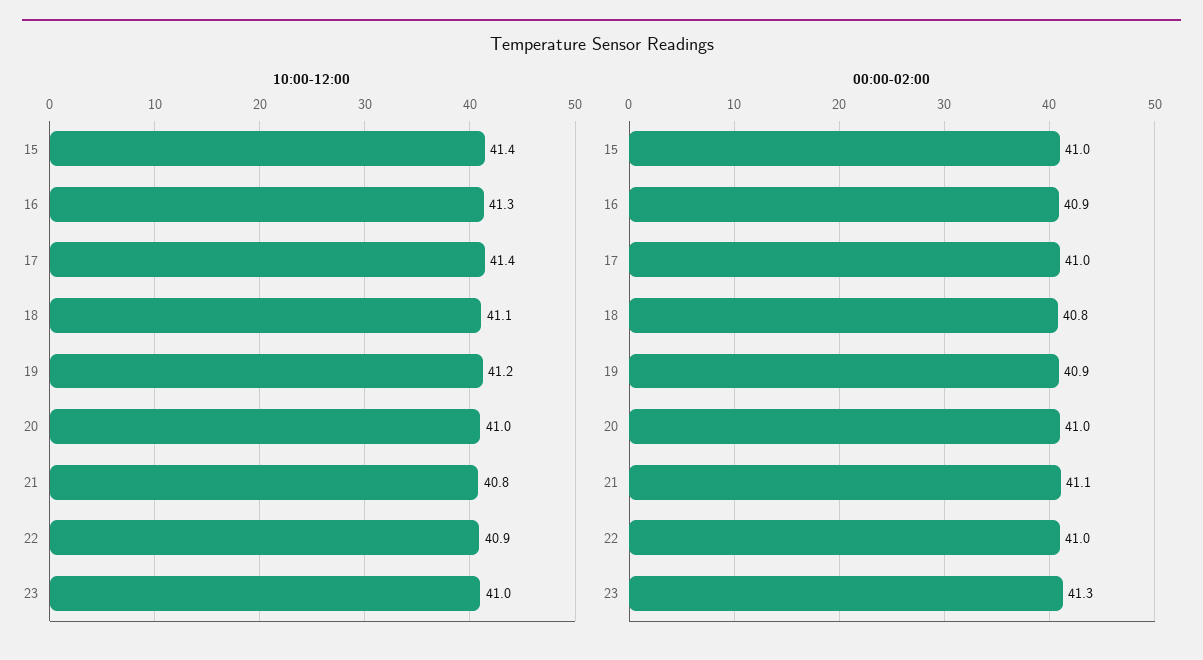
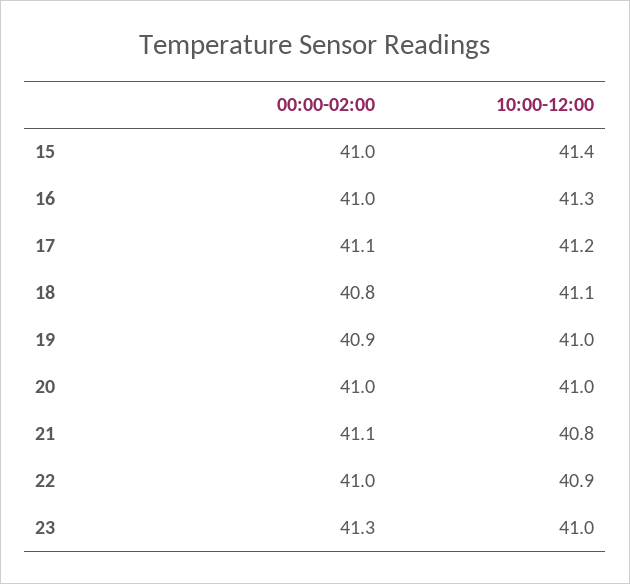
10:00-12:00, 17: 41.4 -> 41.2
10:00-12:00, 19: 41.2 -> 41
00:00-02:00, 16: 40.9 -> 41
00:00-02:00, 17: 41 -> 41.1

